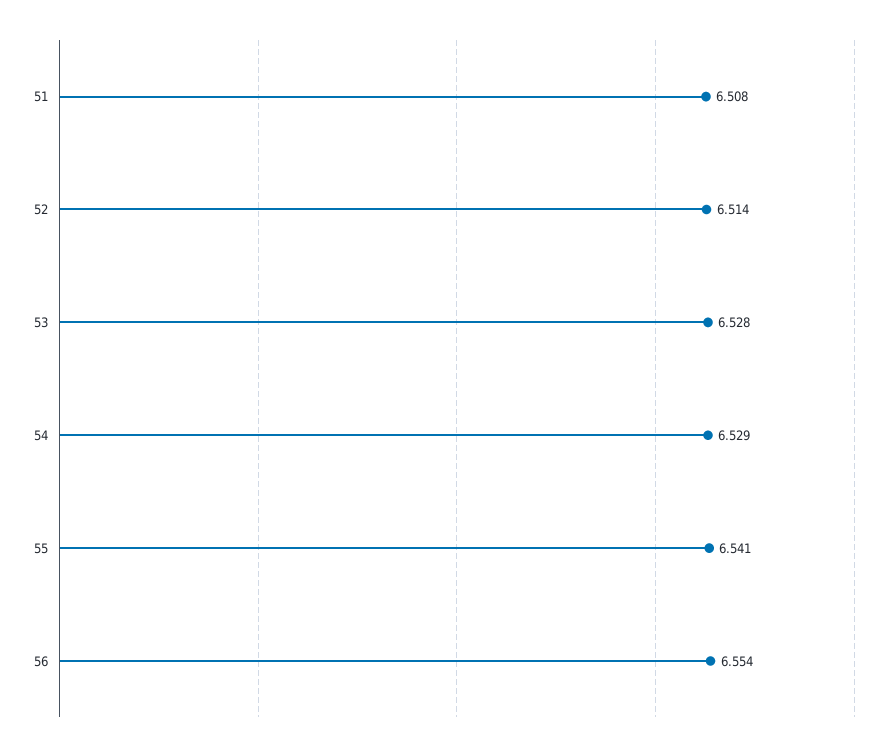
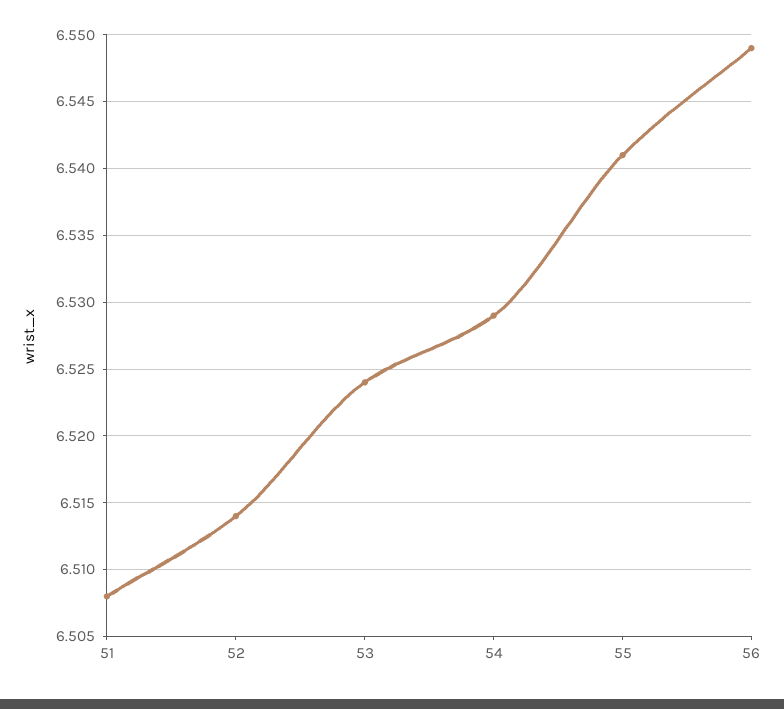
53: 6.528 -> 6.524
56: 6.554 -> 6.549

